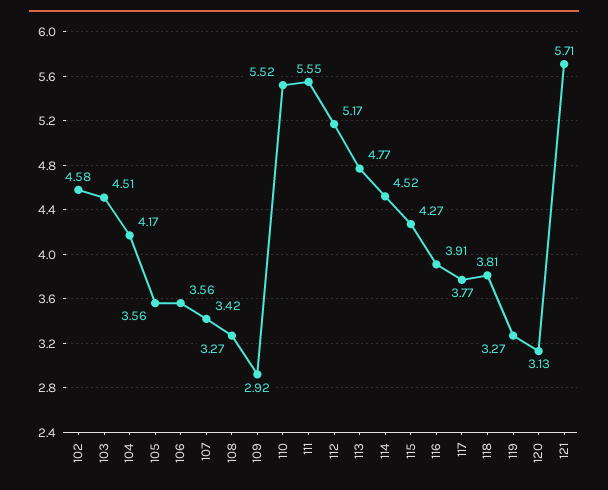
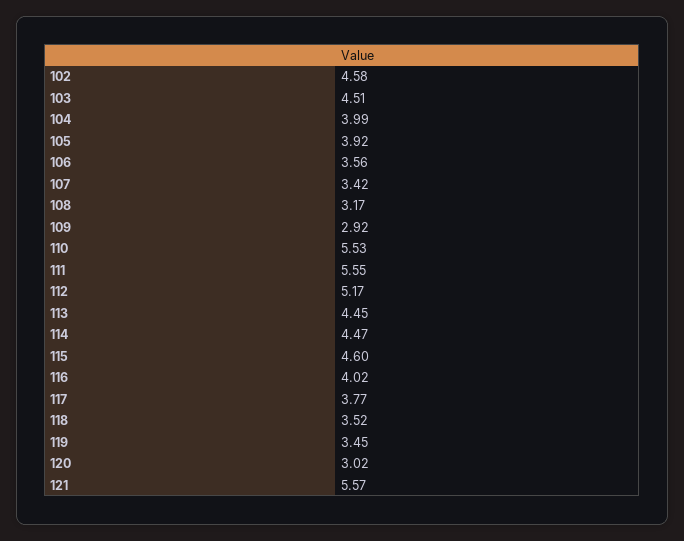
104: 4.17 -> 3.99
105: 3.56 -> 3.92
108: 3.27 -> 3.17
110: 5.52 -> 5.53
113: 4.77 -> 4.45
114: 4.52 -> 4.47
115: 4.27 -> 4.6
116: 3.91 -> 4.02
118: 3.81 -> 3.52
119: 3.27 -> 3.45
120: 3.13 -> 3.02
121: 5.71 -> 5.57

